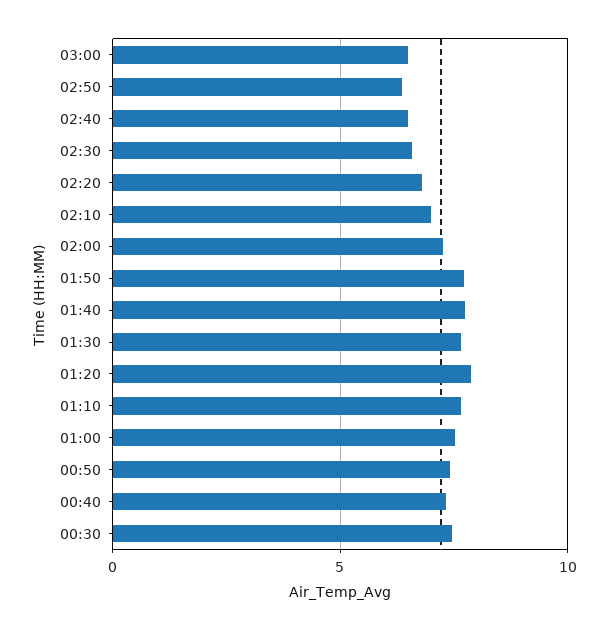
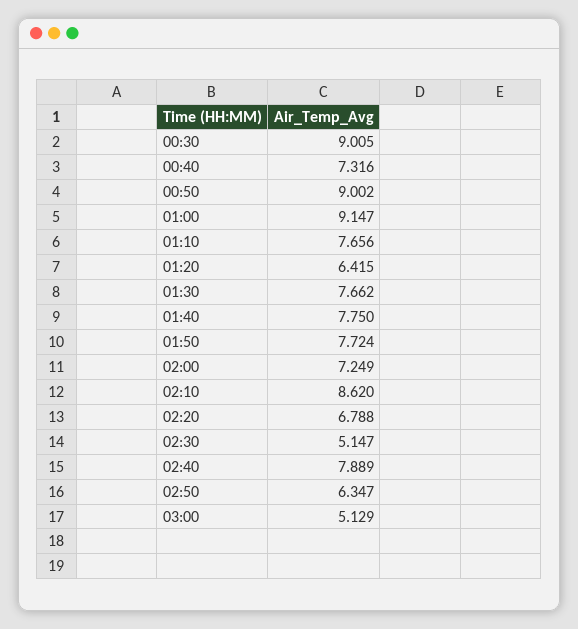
03:00: 6.5 -> 5.129
02:40: 6.5 -> 7.889
02:30: 6.5 -> 5.147
02:10: 7 -> 8.62
01:20: 8 -> 6.415
01:00: 7.5 -> 9.147
00:50: 7.5 -> 9.002
00:30: 7.5 -> 9.005

